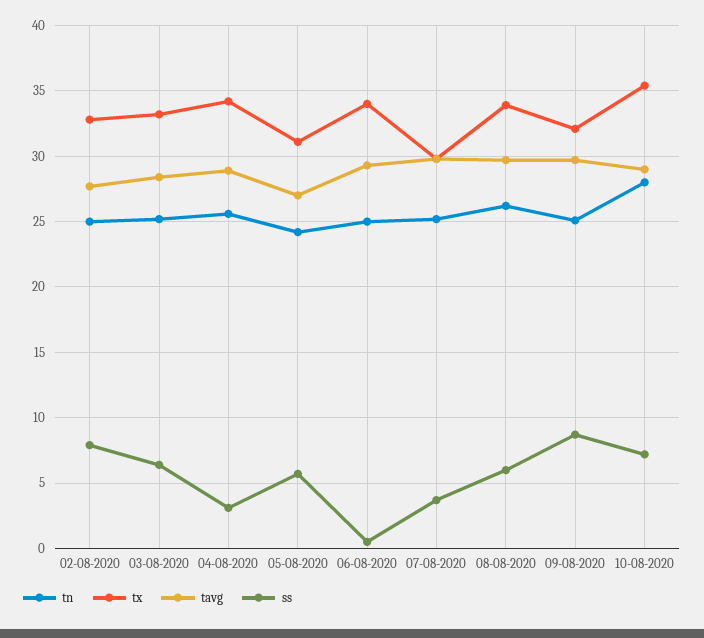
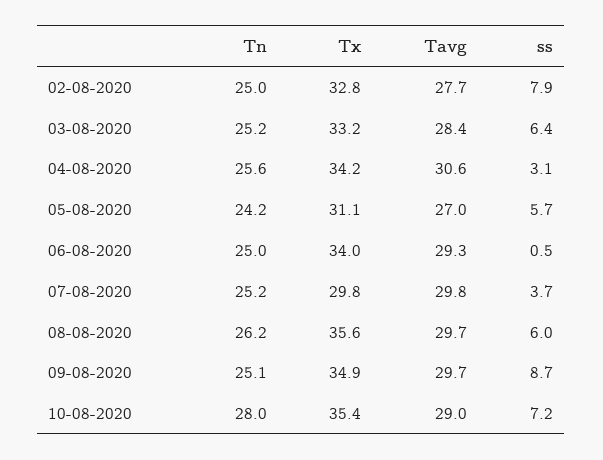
tavg, 04-08-2020: 29 -> 30.6
tx, 08-08-2020: 34 -> 35.6
tx, 09-08-2020: 32 -> 34.9

